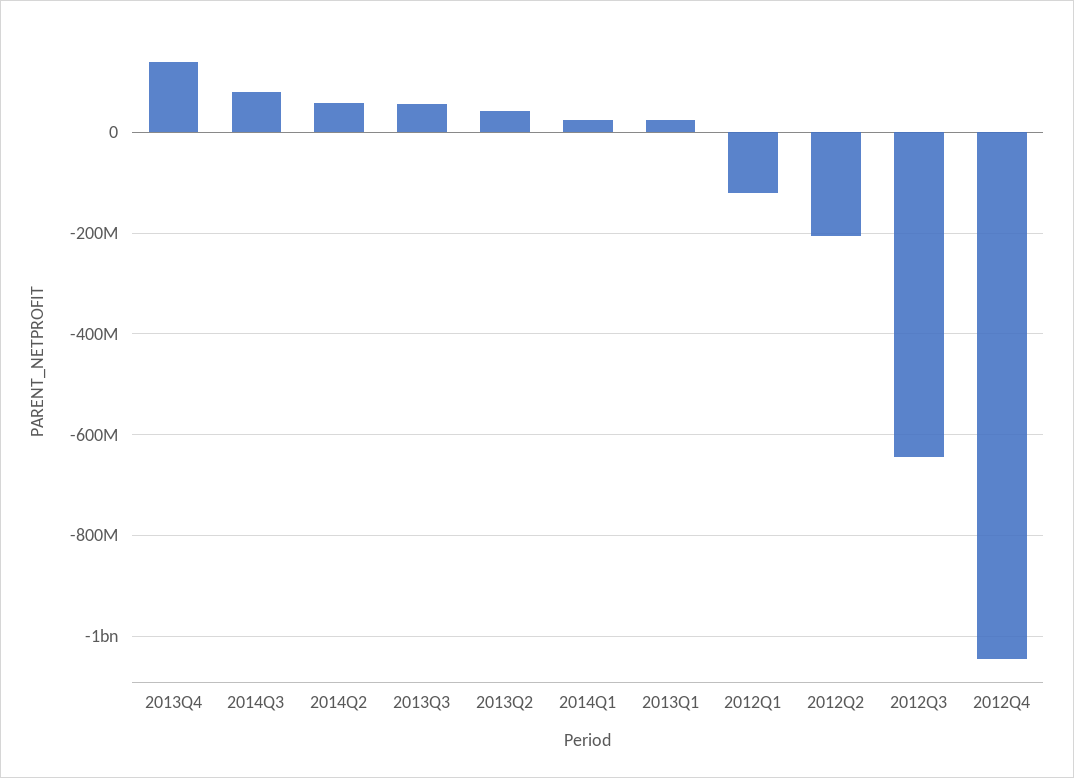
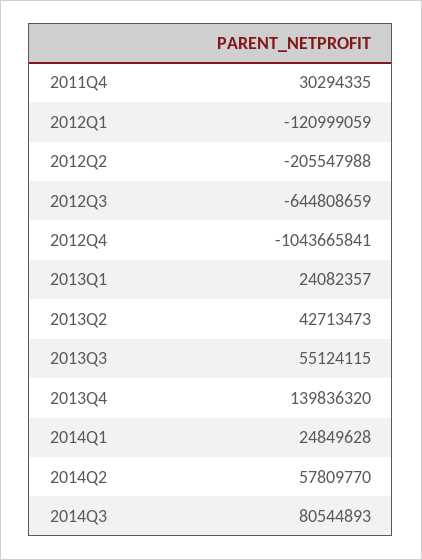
2011Q4: none -> 30294335

